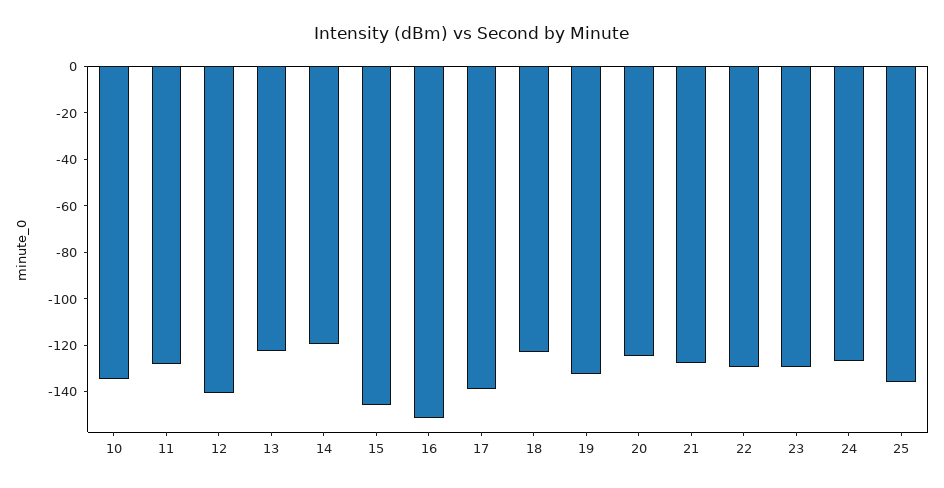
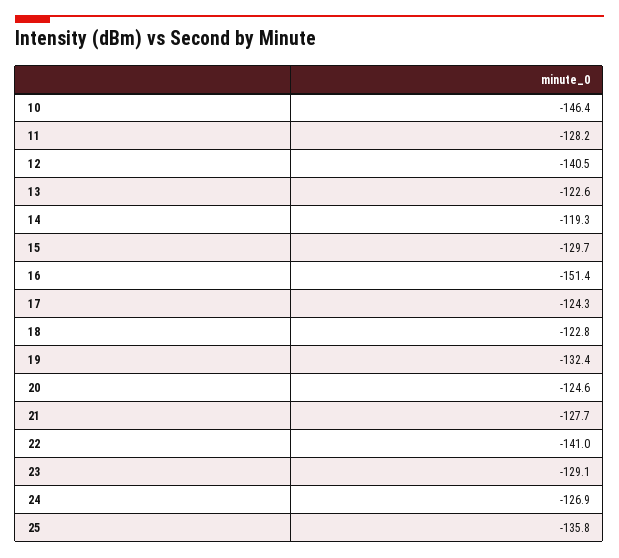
10: -135 -> -146.4
15: -145 -> -129.7
17: -140 -> -124.3
22: -130 -> -141

